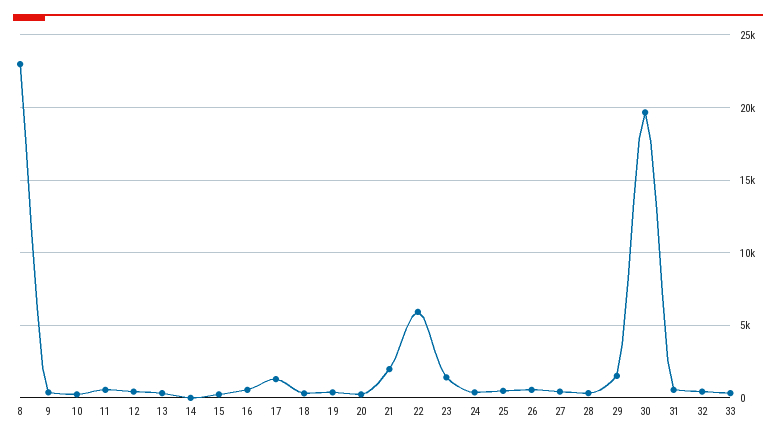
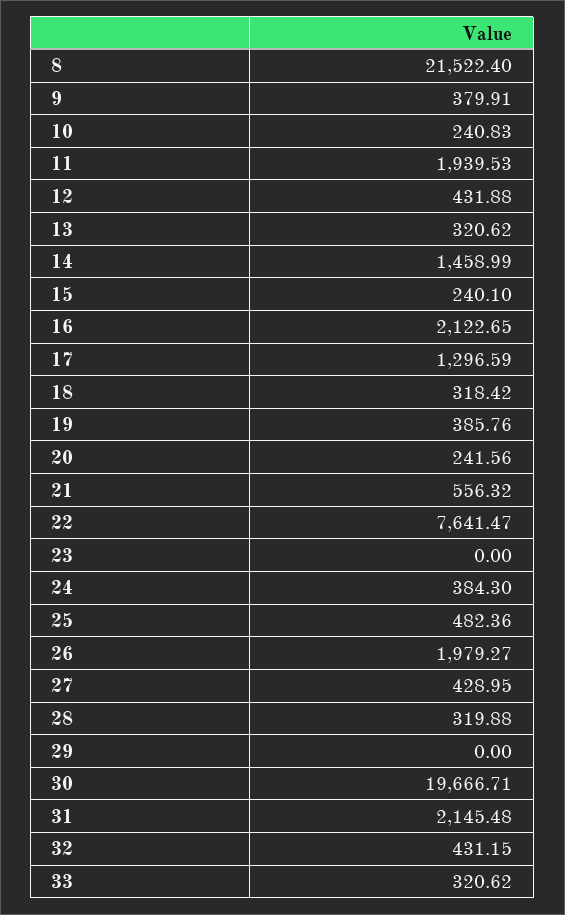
8: 23000 -> 21522.4
11: 500 -> 1939.53
14: 0 -> 1458.99
16: 500 -> 2122.65
21: 2000 -> 556.32
22: 6000 -> 7641.47
23: 1500 -> 0
26: 500 -> 1979.27
29: 1500 -> 0
31: 500 -> 2145.48

